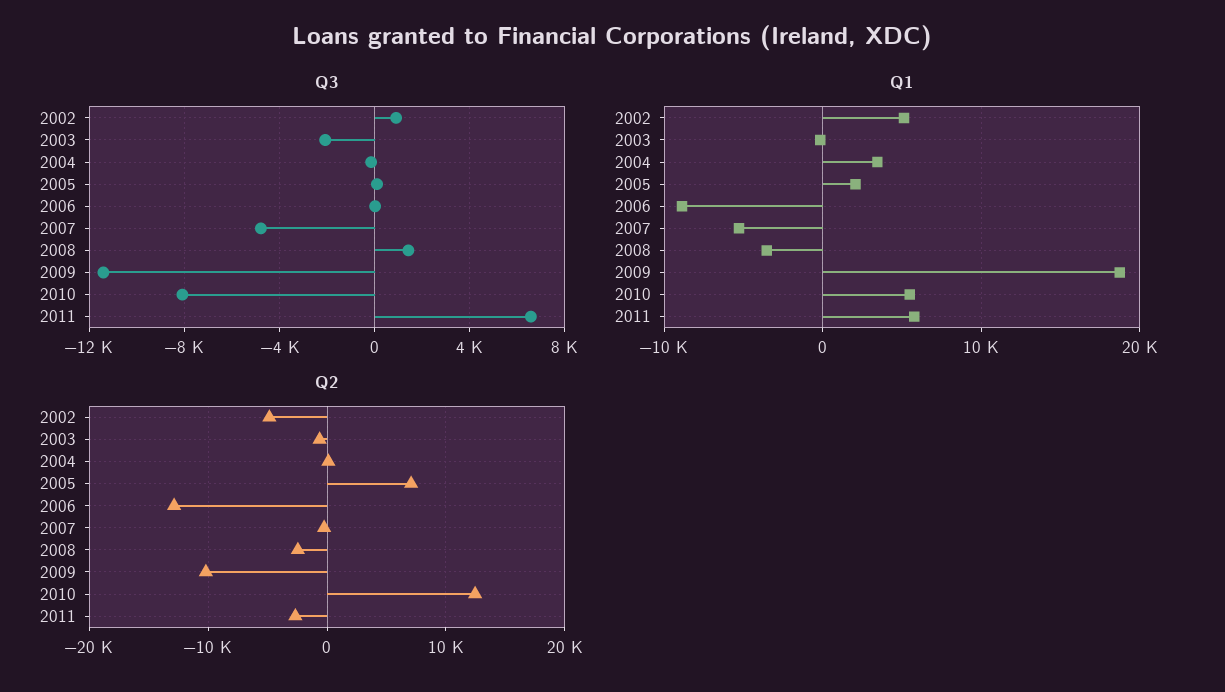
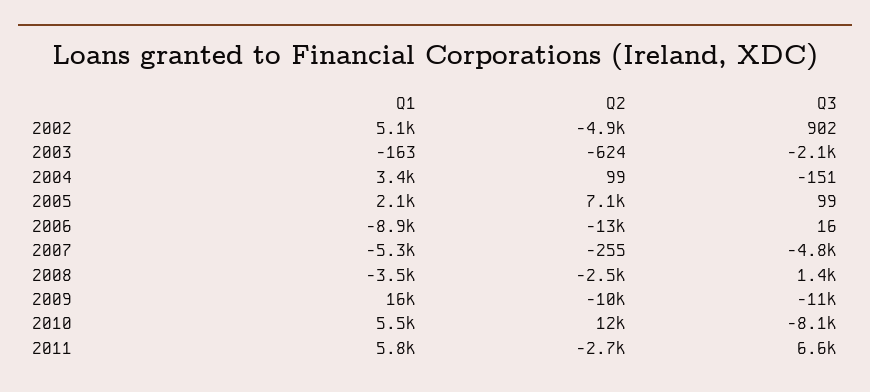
Q1, 2009: 19000 -> 16000

